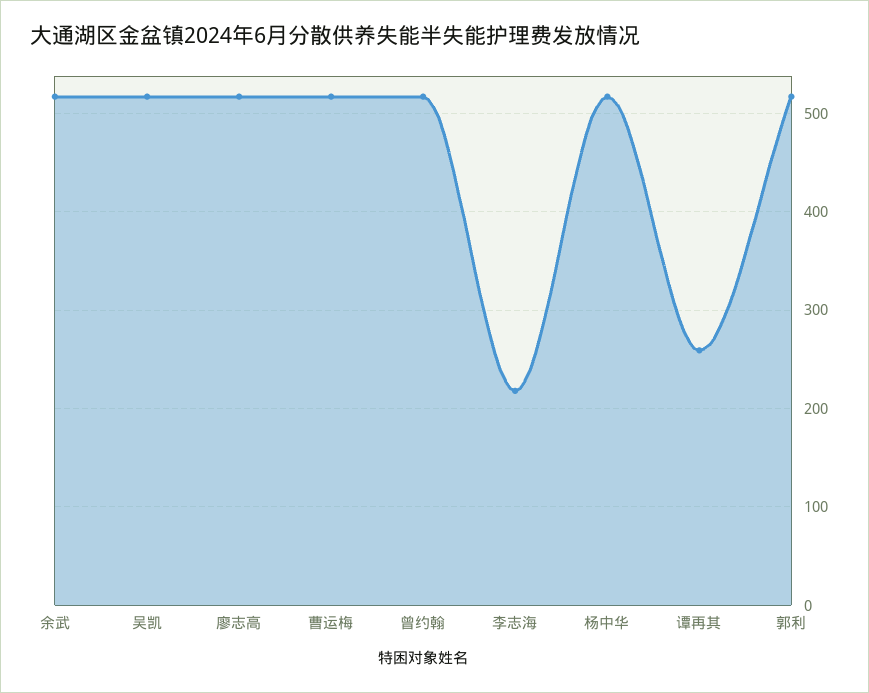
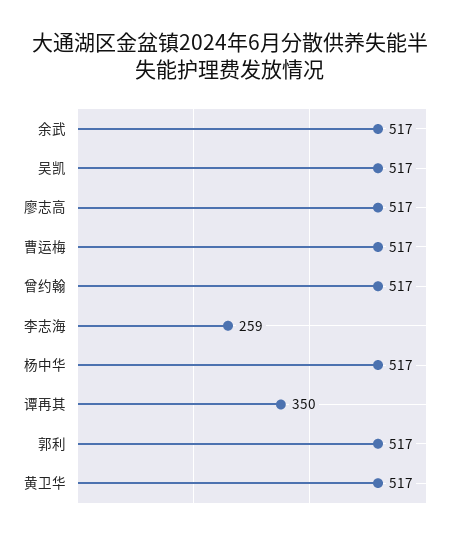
李志海: 220 -> 259
谭再其: 260 -> 350
黄卫华: none -> 517

